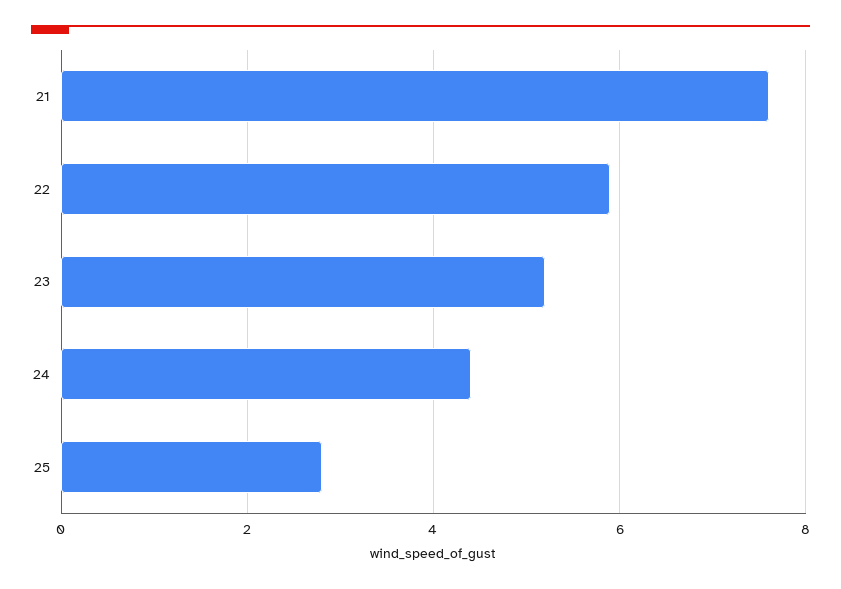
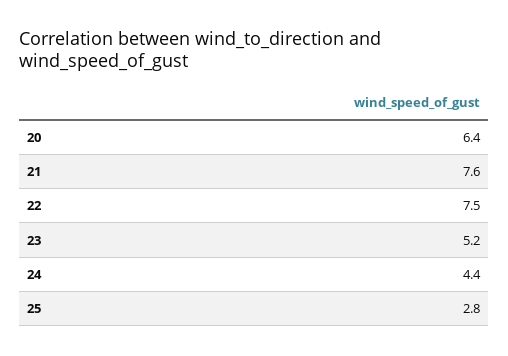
22: 6 -> 7.5
20: none -> 6.4

